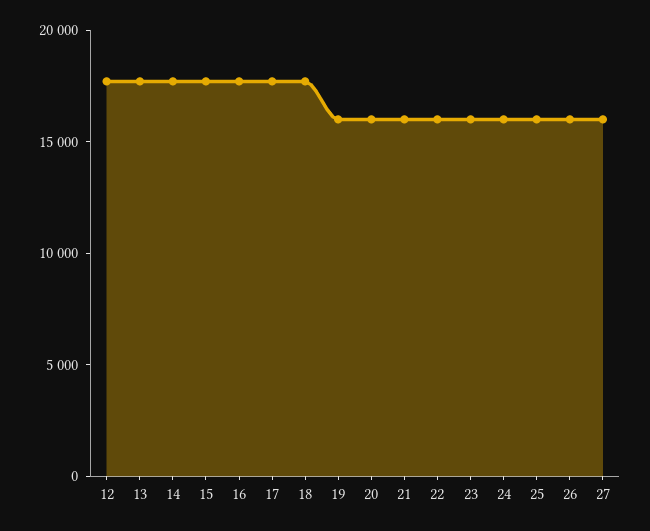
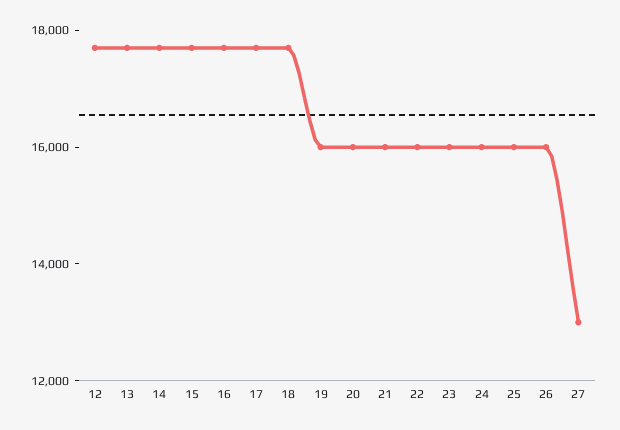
27: 16000 -> 13000

